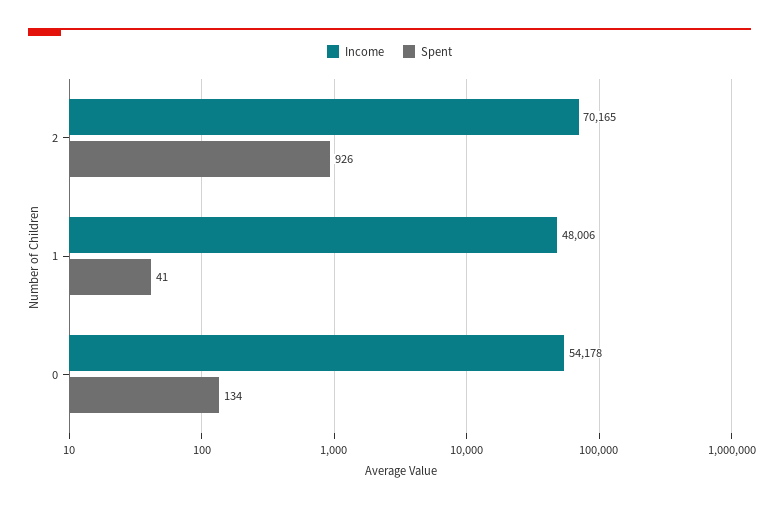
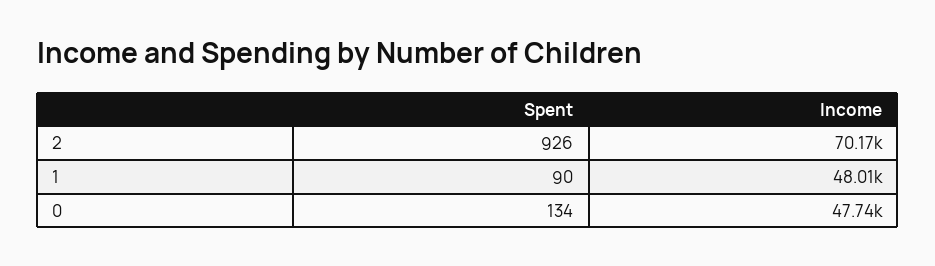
Spent, 1: 41 -> 90
Income, 0: 54178 -> 47740

